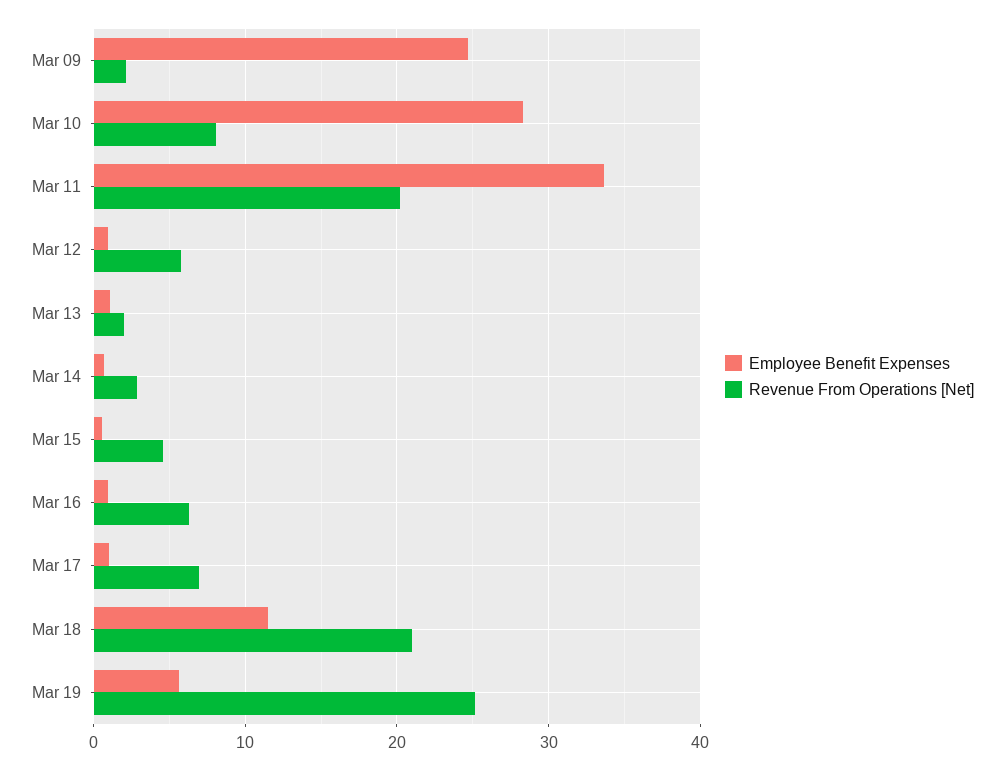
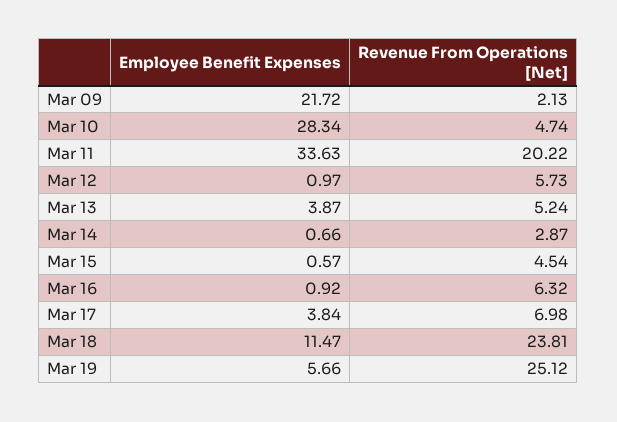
Employee Benefit Expenses, Mar 09: 25 -> 21.72
Revenue From Operations [Net], Mar 10: 8 -> 4.74
Employee Benefit Expenses, Mar 13: 1 -> 3.87
Revenue From Operations [Net], Mar 13: 2 -> 5.24
Employee Benefit Expenses, Mar 17: 1 -> 3.84
Revenue From Operations [Net], Mar 18: 21 -> 23.81

